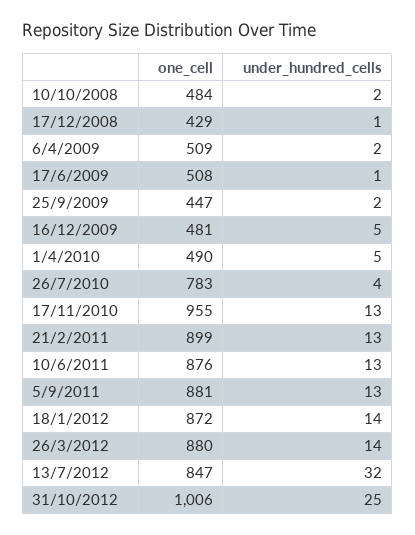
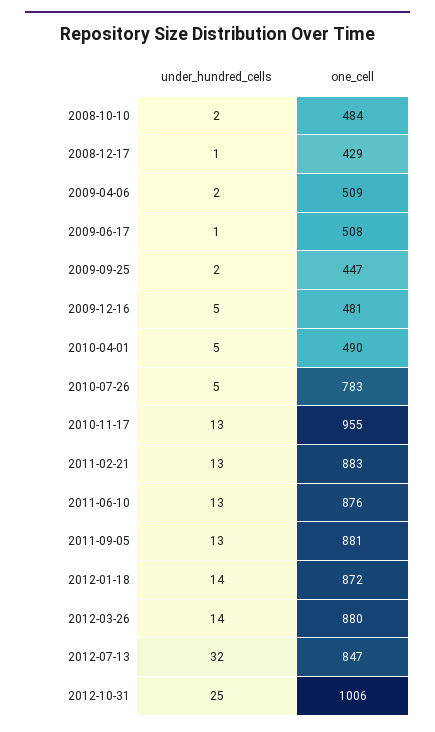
under_hundred_cells, 26/7/2010: 4 -> 5
one_cell, 21/2/2011: 899 -> 883

